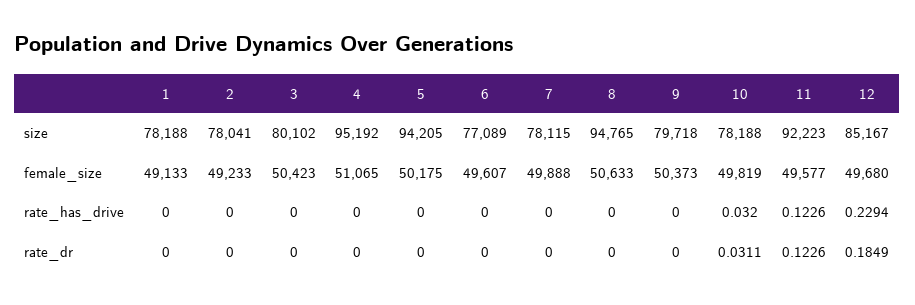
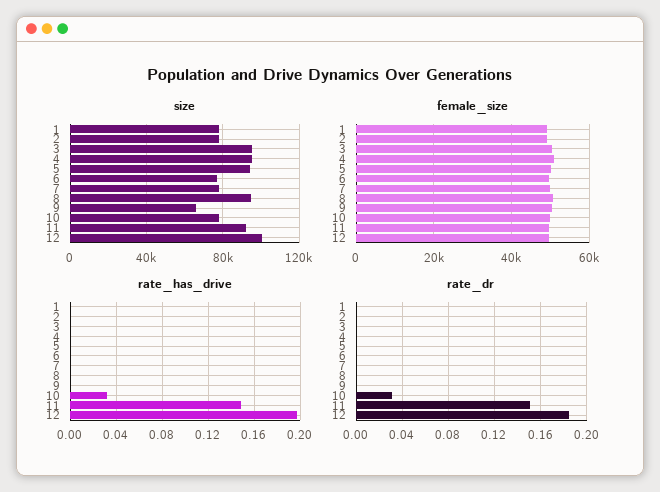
size, 3: 80102 -> 95000
size, 9: 79718 -> 65000
size, 12: 85167 -> 100000
rate_has_drive, 11: 0.1226 -> 0.15
rate_has_drive, 12: 0.2294 -> 0.2
rate_dr, 11: 0.1226 -> 0.15

